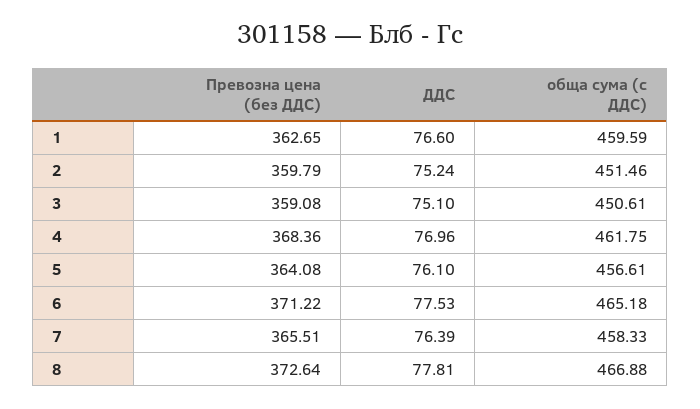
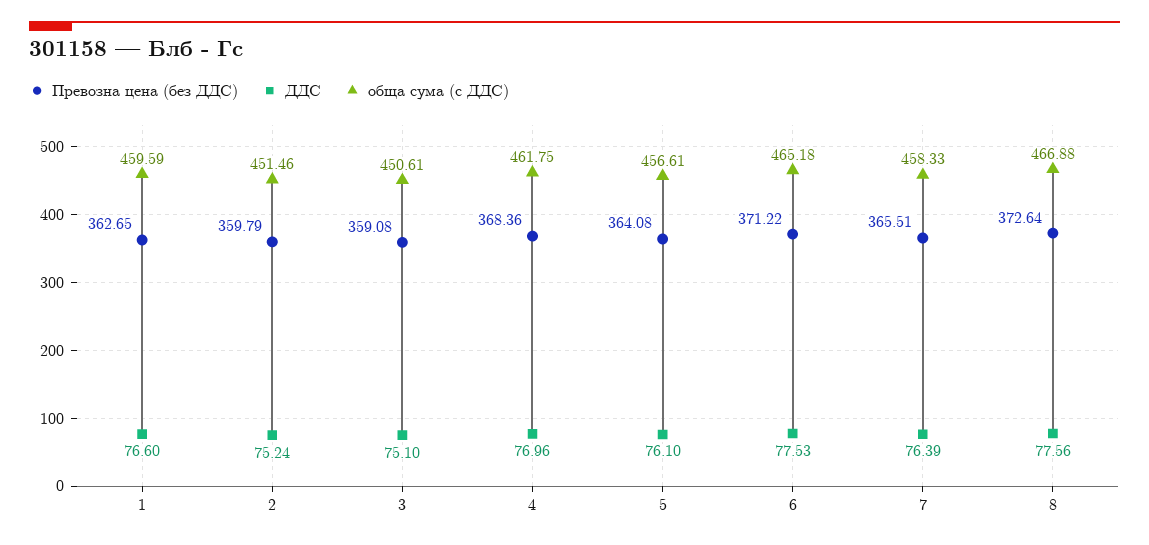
ДДС, 8: 77.81 -> 77.56

